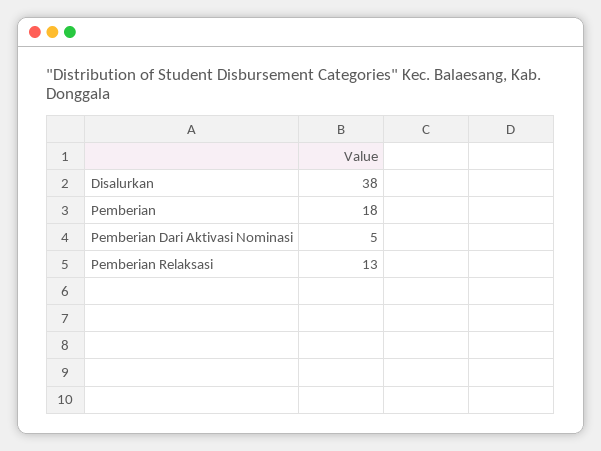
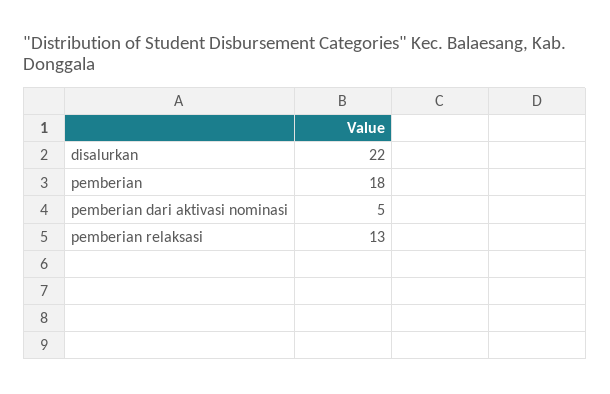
Disalurkan: 38 -> 22

